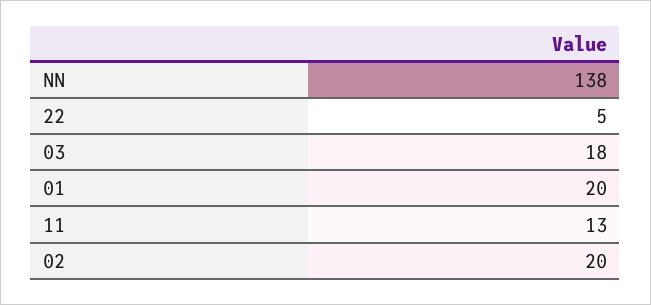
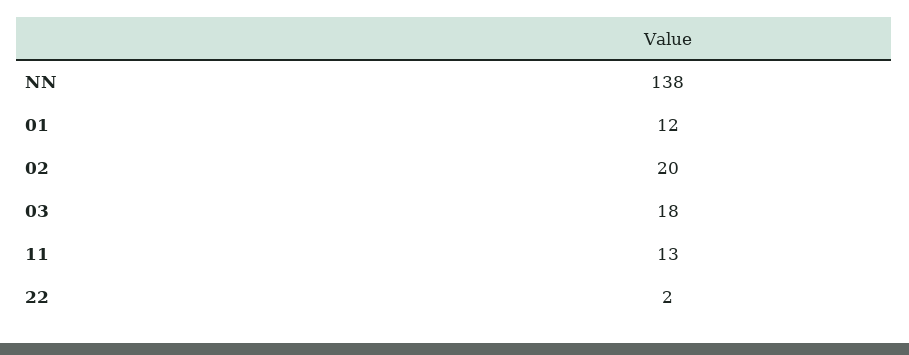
22: 5 -> 2
01: 20 -> 12

